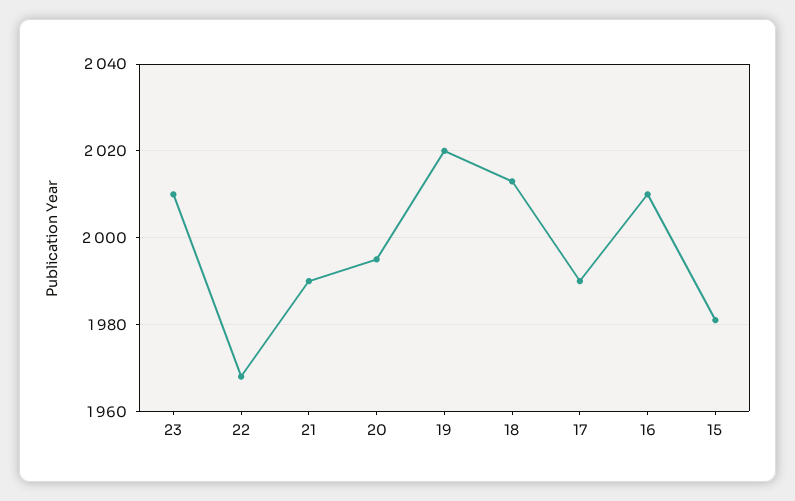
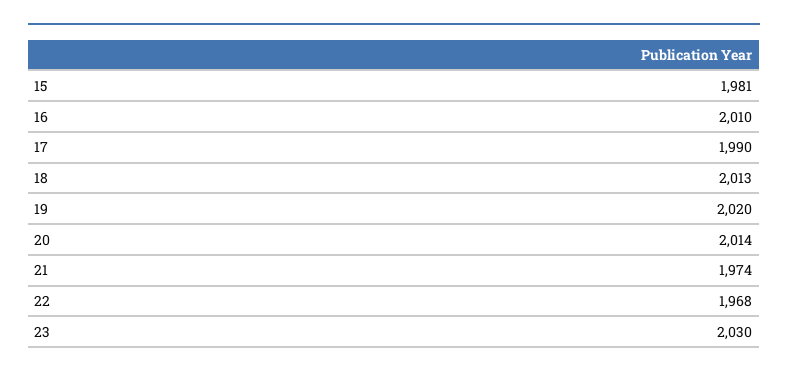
23: 2010 -> 2030
21: 1990 -> 1974
20: 1995 -> 2014

